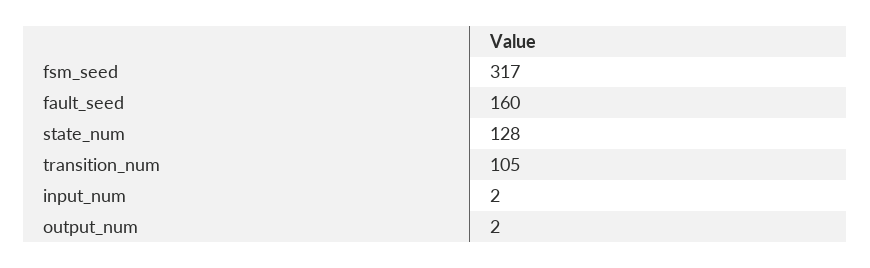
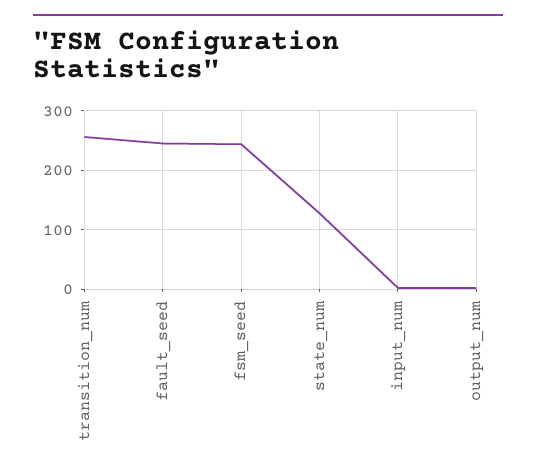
fsm_seed: 317 -> 240
fault_seed: 160 -> 240
transition_num: 105 -> 260

